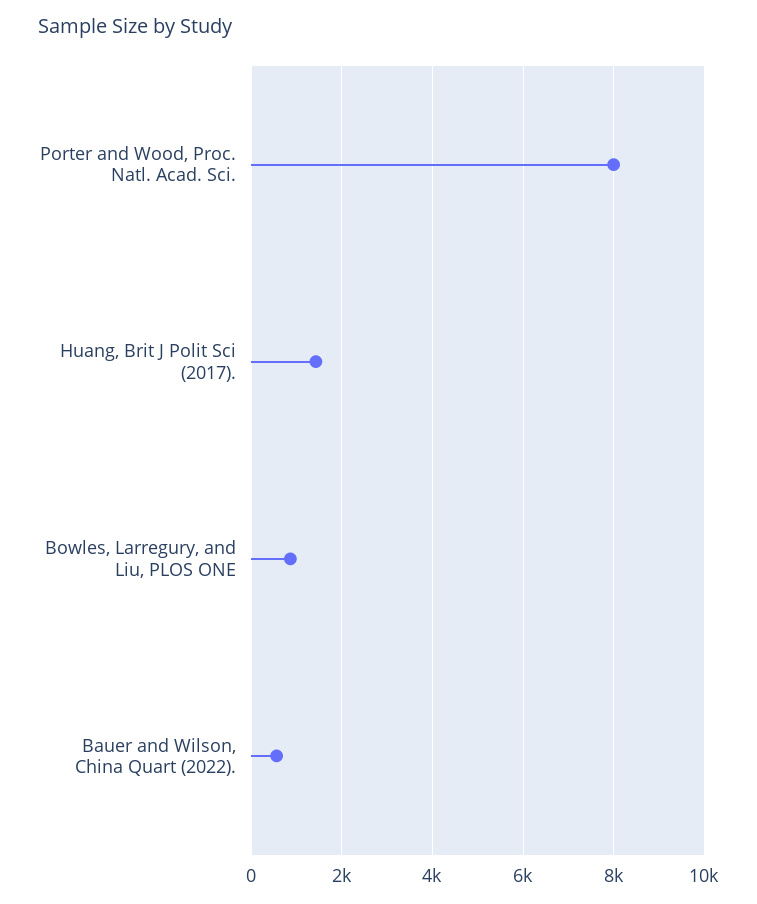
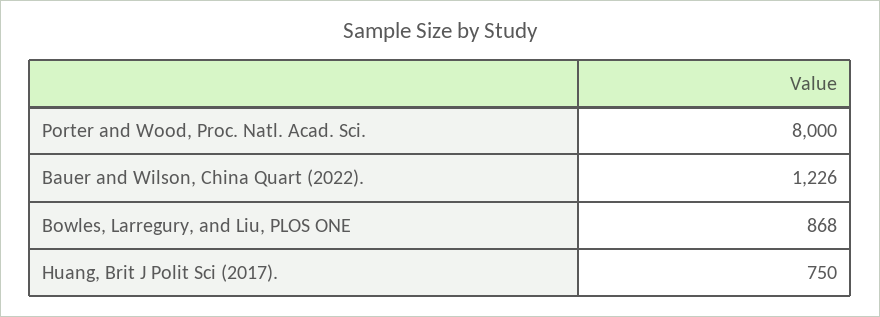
Huang, Brit J Polit Sci (2017).: 1400 -> 750
Bauer and Wilson, China Quart (2022).: 600 -> 1226

